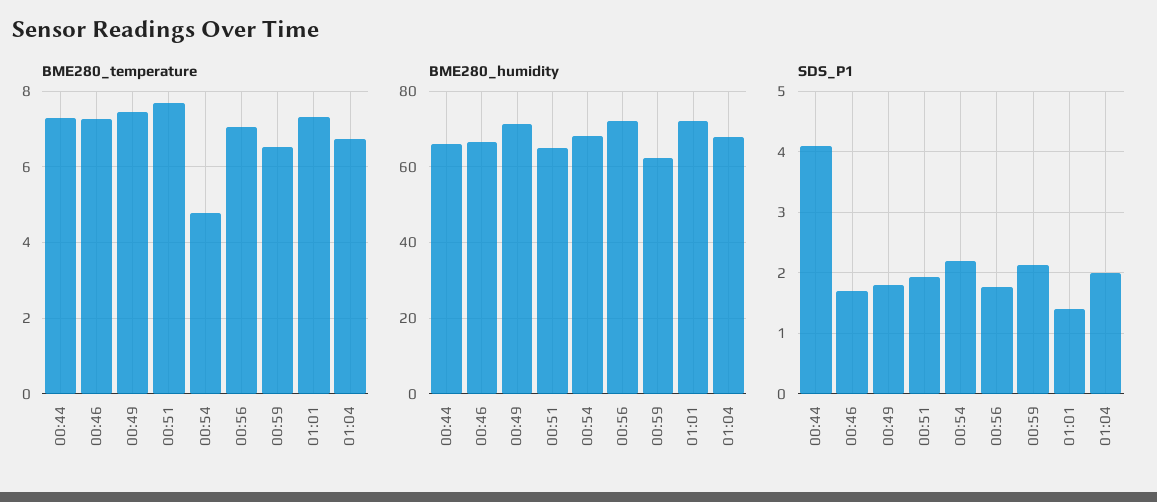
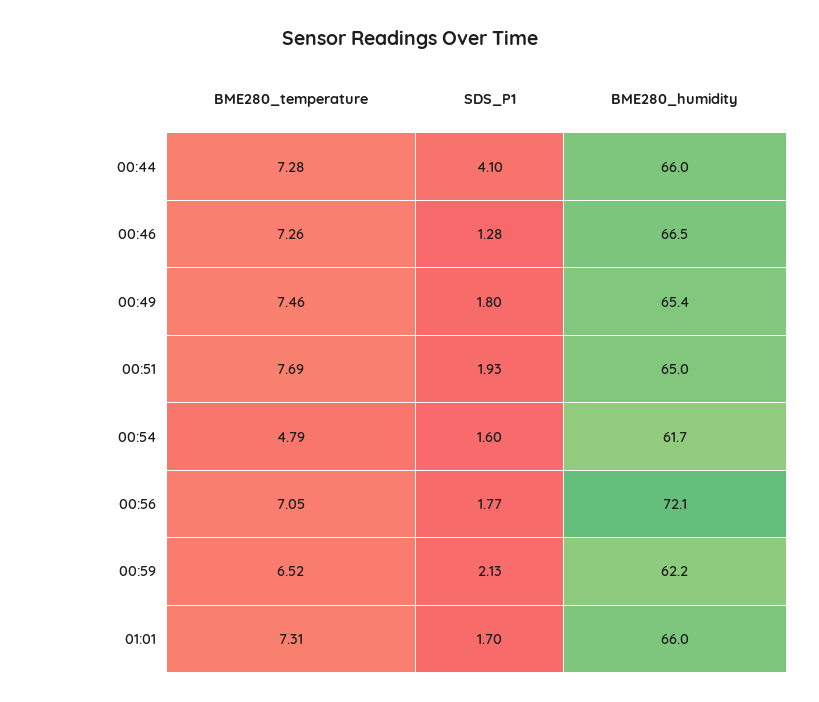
BME280_temperature, 01:04: 6.8 -> none
BME280_humidity, 00:49: 72 -> 65.4
BME280_humidity, 00:54: 68 -> 61.7
BME280_humidity, 01:01: 72 -> 66
BME280_humidity, 01:04: 68 -> none
SDS_P1, 00:46: 1.7 -> 1.28
SDS_P1, 00:54: 2.2 -> 1.6
SDS_P1, 01:01: 1.4 -> 1.7
SDS_P1, 01:04: 2 -> none

